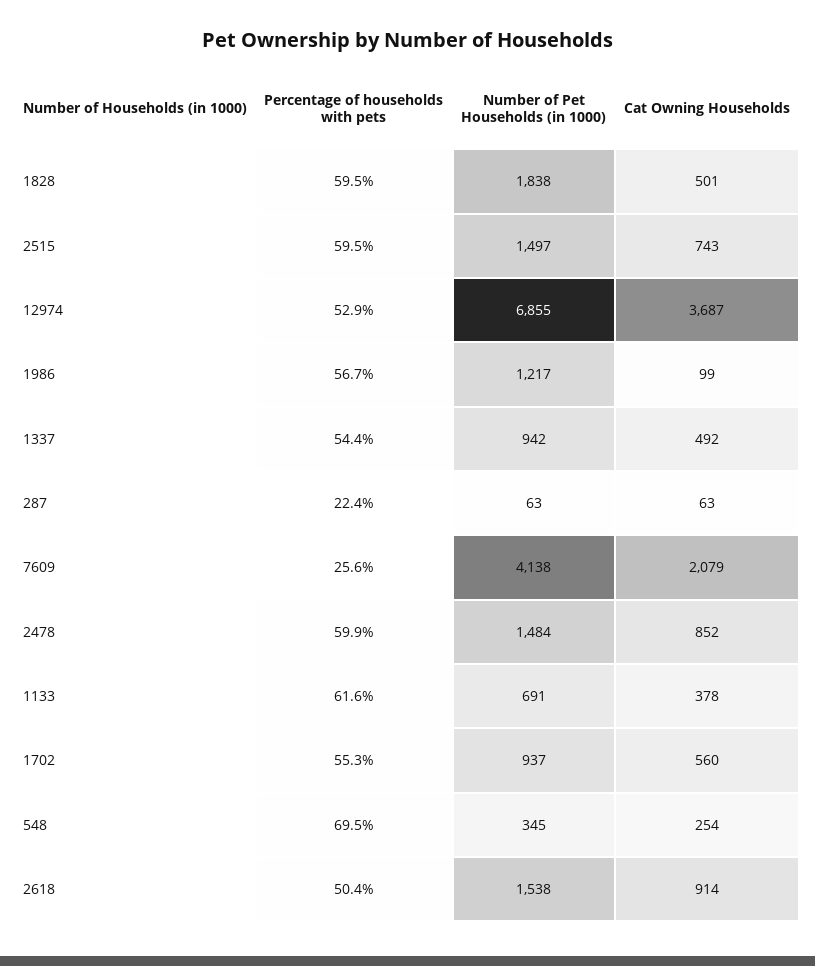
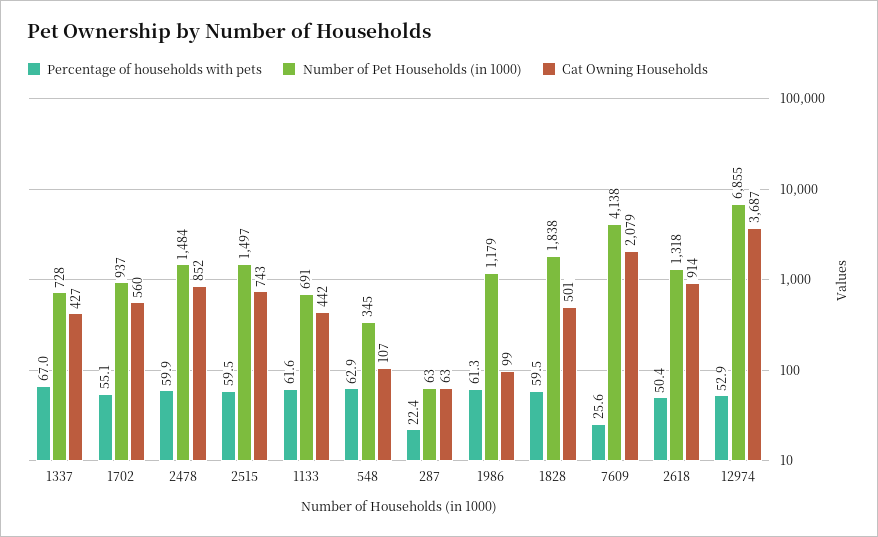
Percentage of households with pets, 1986: 56.7 -> 61.3
Number of Pet Households (in 1000), 1986: 1217 -> 1179
Percentage of households with pets, 1337: 54.4 -> 67
Number of Pet Households (in 1000), 1337: 942 -> 728
Cat Owning Households, 1337: 492 -> 427
Cat Owning Households, 1133: 378 -> 442
Percentage of households with pets, 1702: 55.3 -> 55.1
Percentage of households with pets, 548: 69.5 -> 62.9
Cat Owning Households, 548: 254 -> 107
Number of Pet Households (in 1000), 2618: 1538 -> 1318

